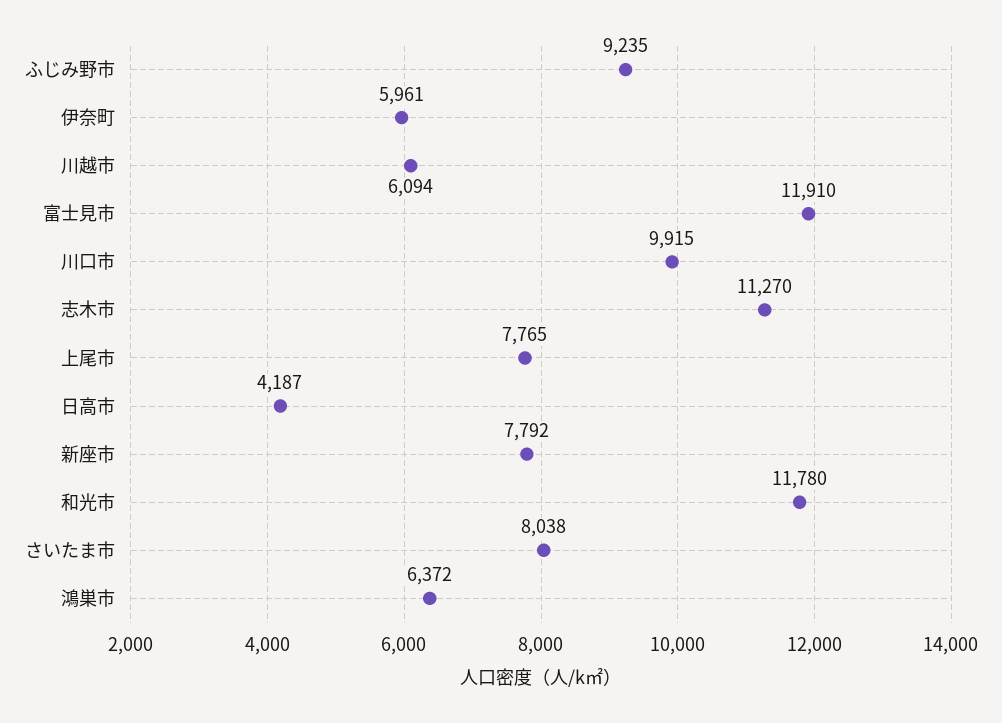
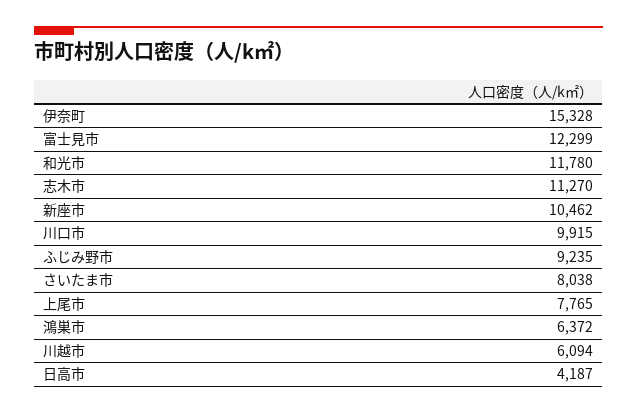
伊奈町: 5961 -> 15328
富士見市: 11910 -> 12299
新座市: 7792 -> 10462

